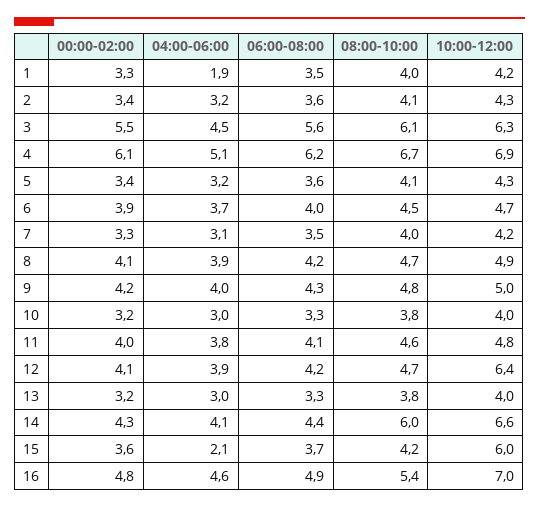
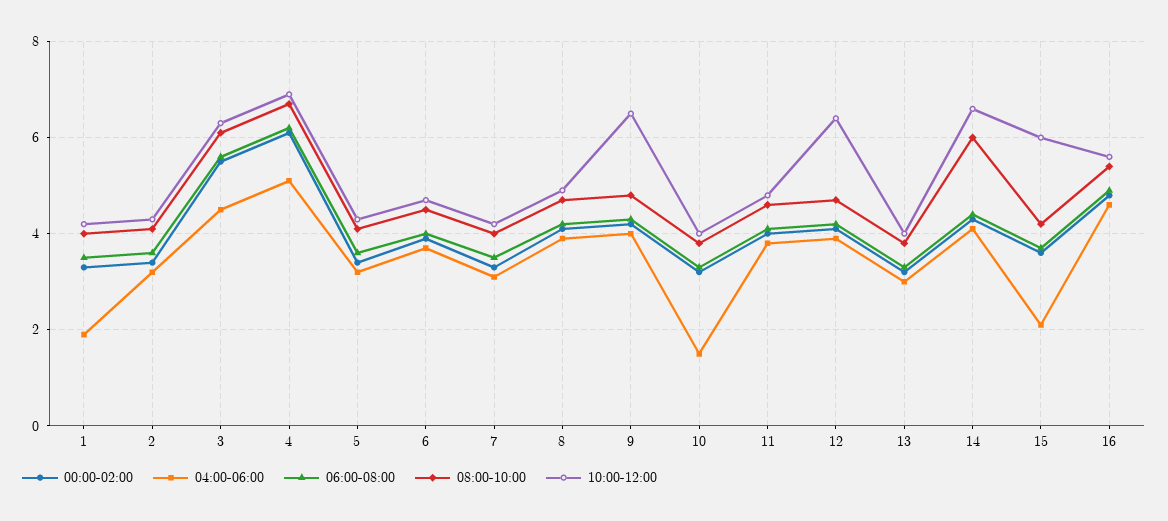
10:00-12:00, 9: 5 -> 6.5
04:00-06:00, 10: 3 -> 1.5
10:00-12:00, 16: 7 -> 5.5

